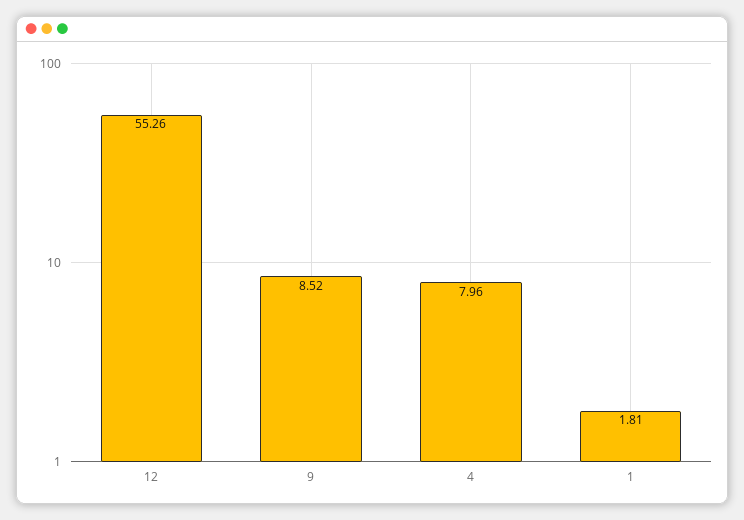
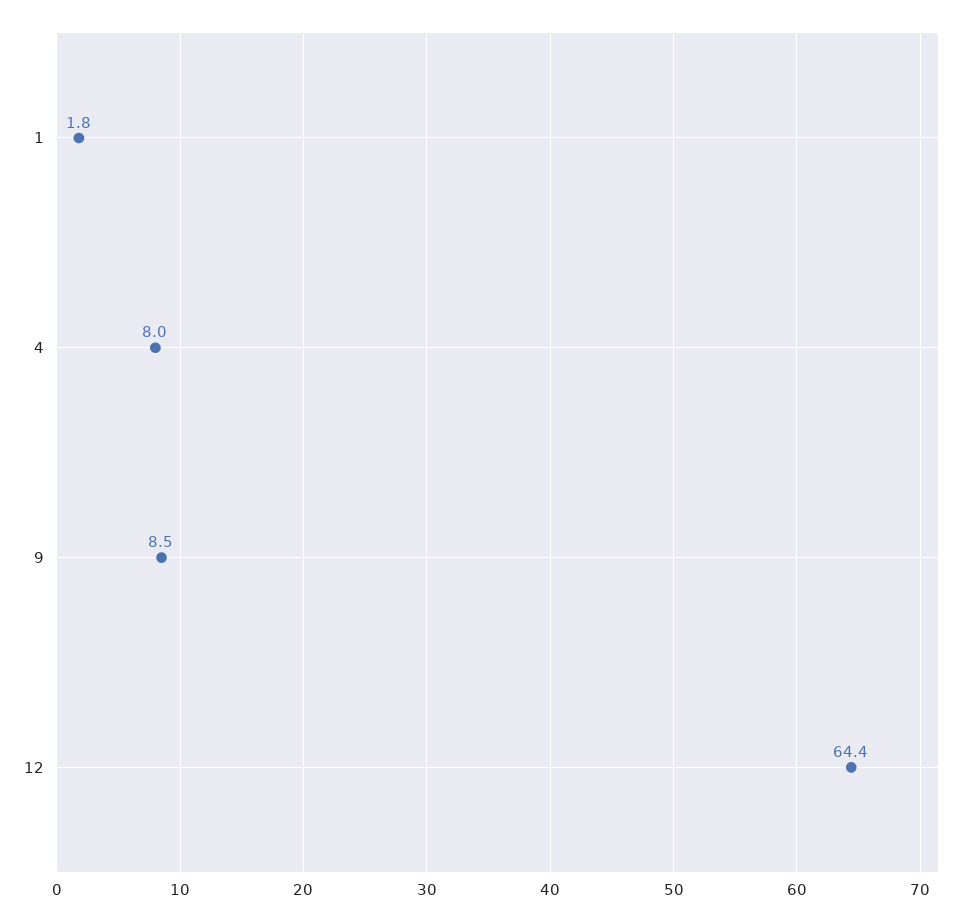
12: 55.26 -> 64.4

